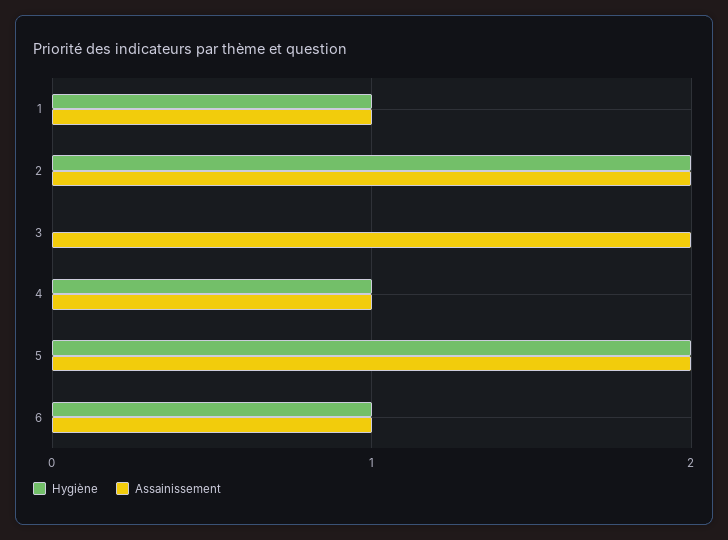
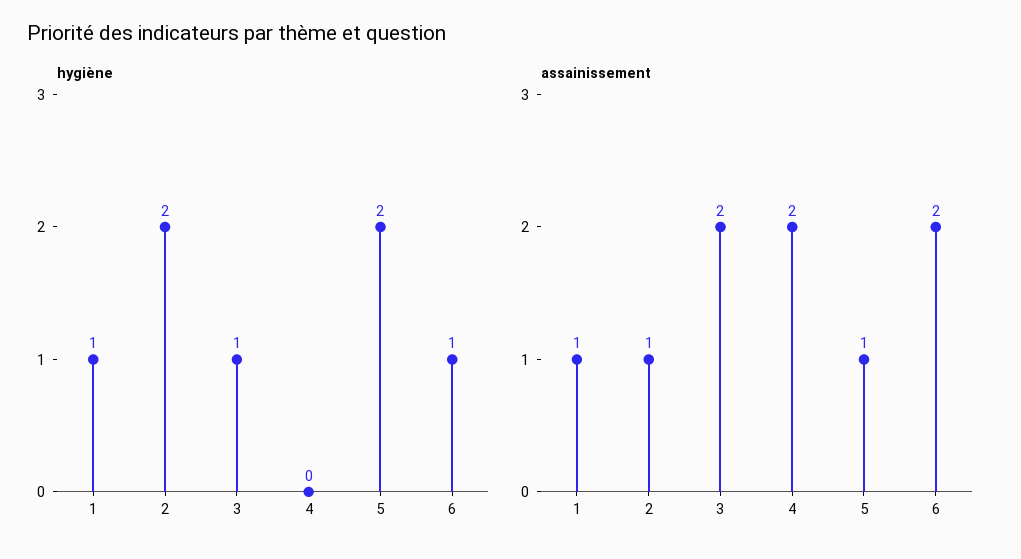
Assainissement, 2: 2 -> 1
Hygiène, 3: 0 -> 1
Hygiène, 4: 1 -> 0
Assainissement, 4: 1 -> 2
Assainissement, 5: 2 -> 1
Assainissement, 6: 1 -> 2

